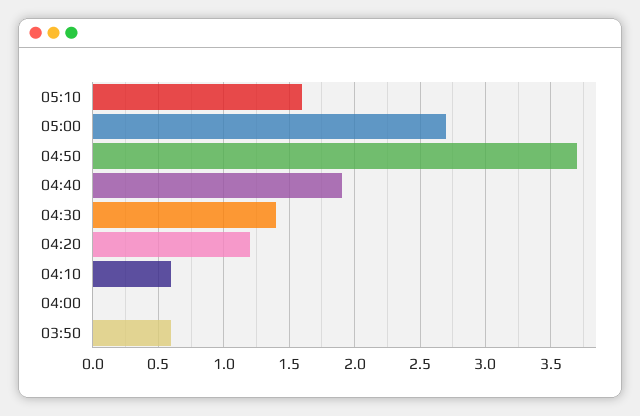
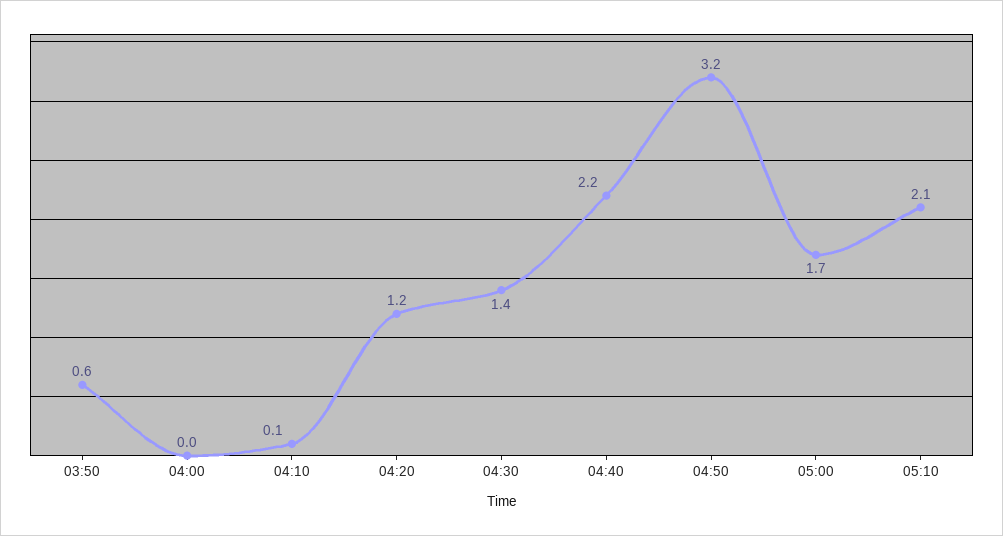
05:10: 1.6 -> 2.1
05:00: 2.7 -> 1.7
04:50: 3.7 -> 3.2
04:40: 1.9 -> 2.2
04:10: 0.6 -> 0.1

